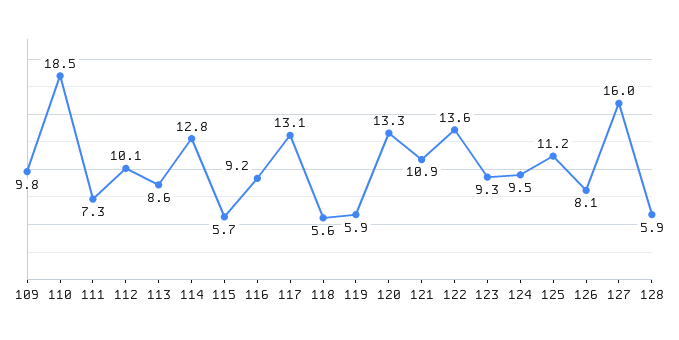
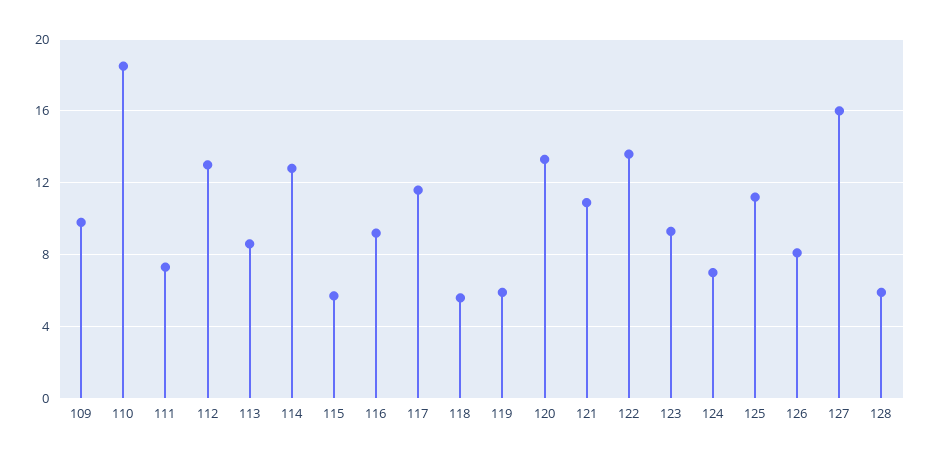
112: 10.1 -> 13
117: 13.1 -> 11.5
124: 9.5 -> 7

